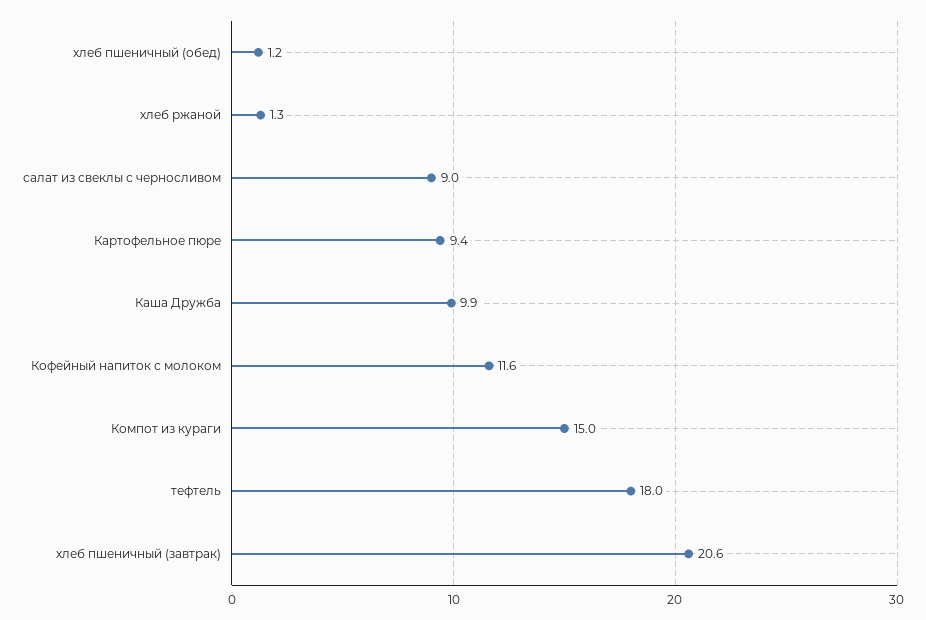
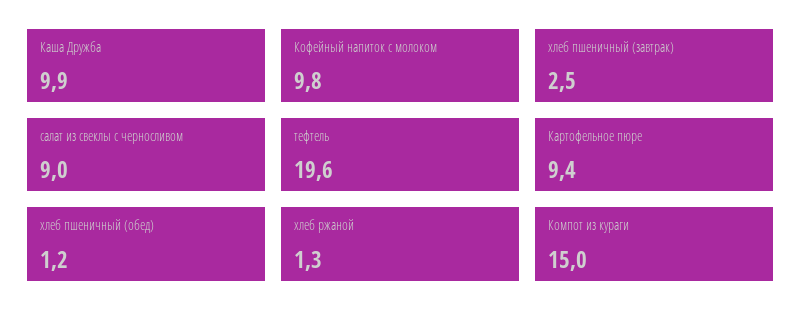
Кофейный напиток с молоком: 11.6 -> 9.8
тефтель: 18 -> 19.6
хлеб пшеничный (завтрак): 20.6 -> 2.5

